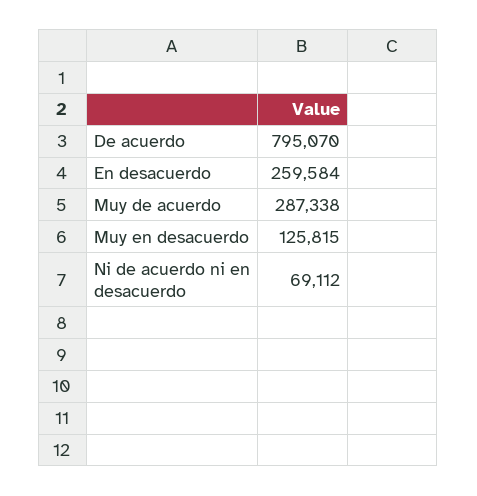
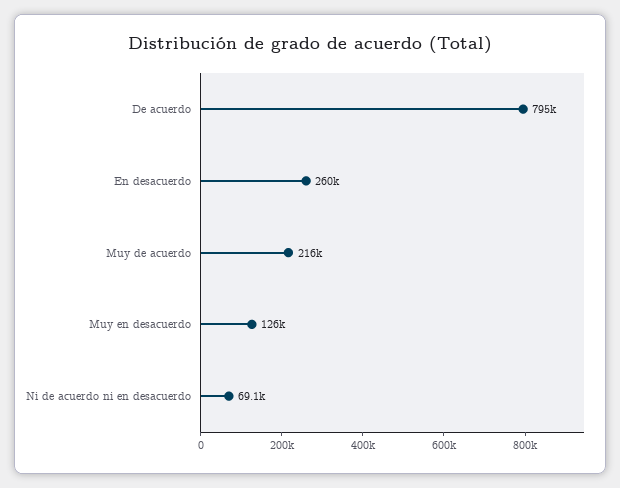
Muy de acuerdo: 287338 -> 216000

